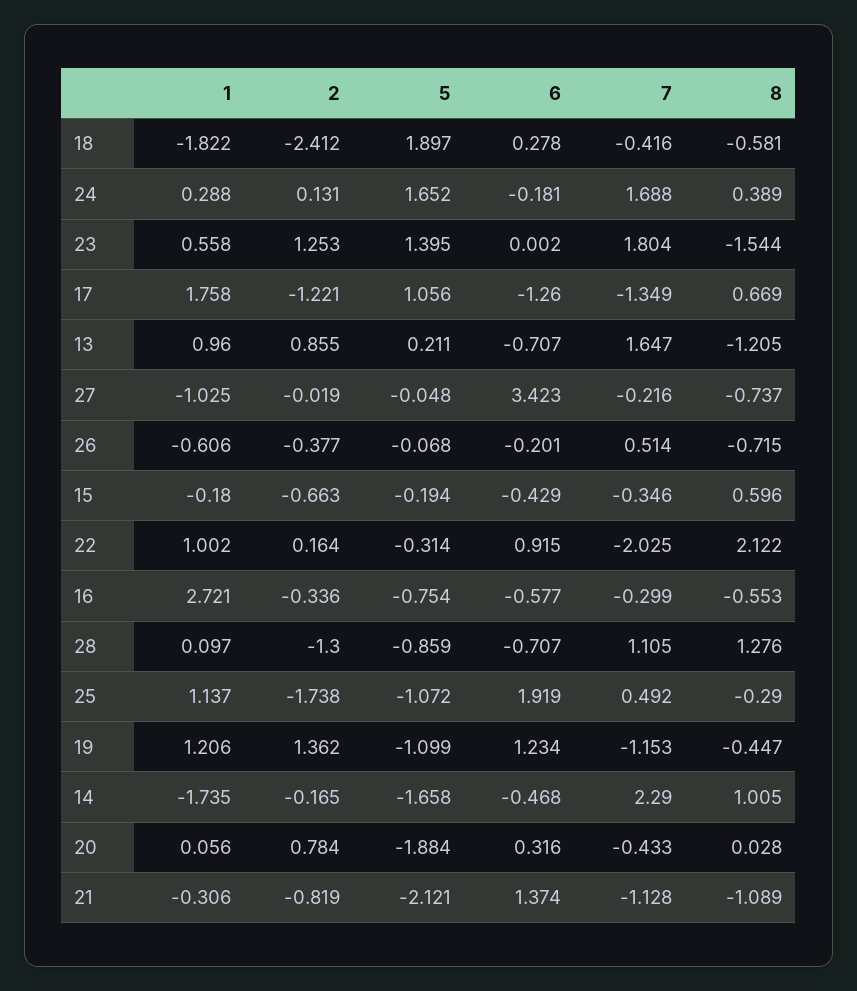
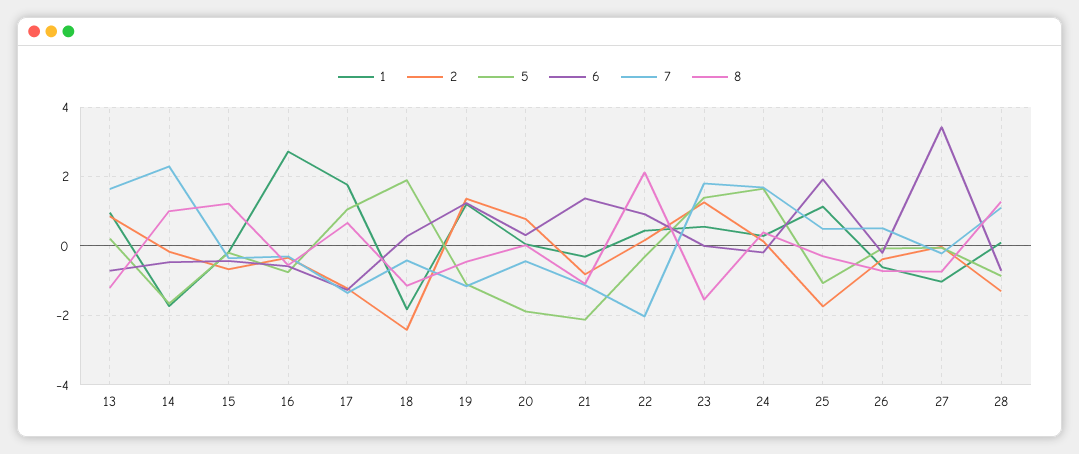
8, 18: -0.581 -> -1.2
8, 15: 0.596 -> 1.2
1, 22: 1.002 -> 0.4

